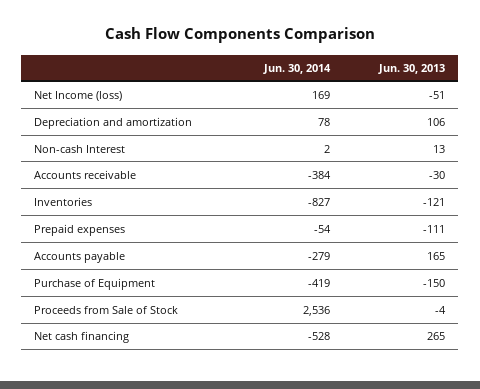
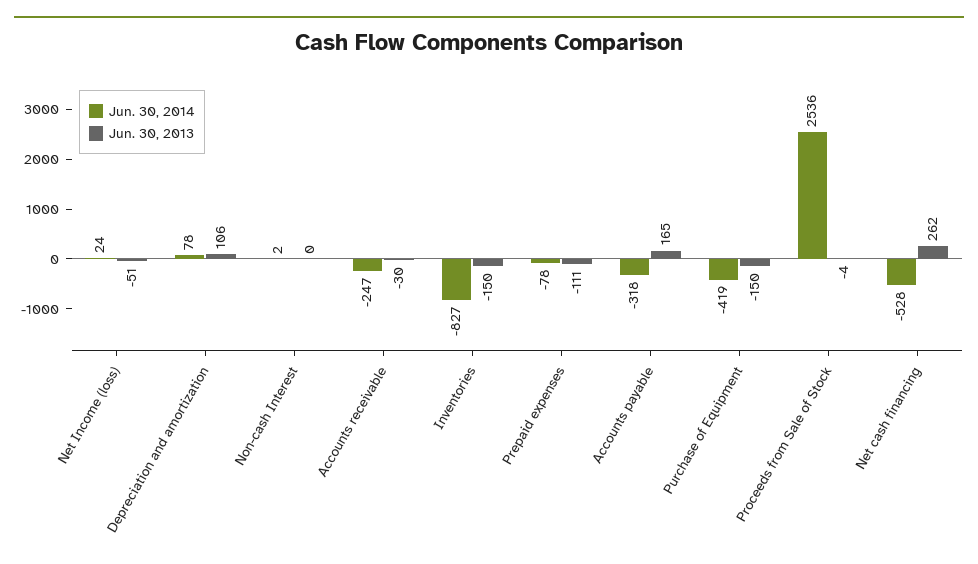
Jun. 30, 2014, Net Income (loss): 169 -> 24
Jun. 30, 2013, Non-cash Interest: 13 -> 0
Jun. 30, 2014, Accounts receivable: -384 -> -247
Jun. 30, 2013, Inventories: -121 -> -150
Jun. 30, 2014, Prepaid expenses: -54 -> -78
Jun. 30, 2014, Accounts payable: -279 -> -318
Jun. 30, 2013, Net cash financing: 265 -> 262

